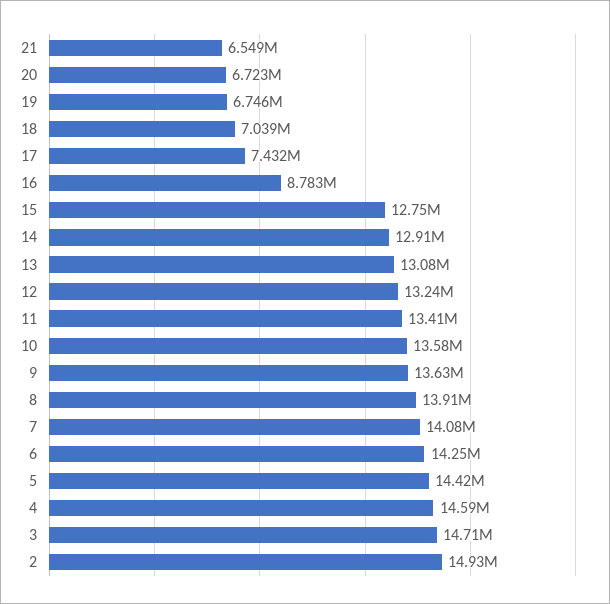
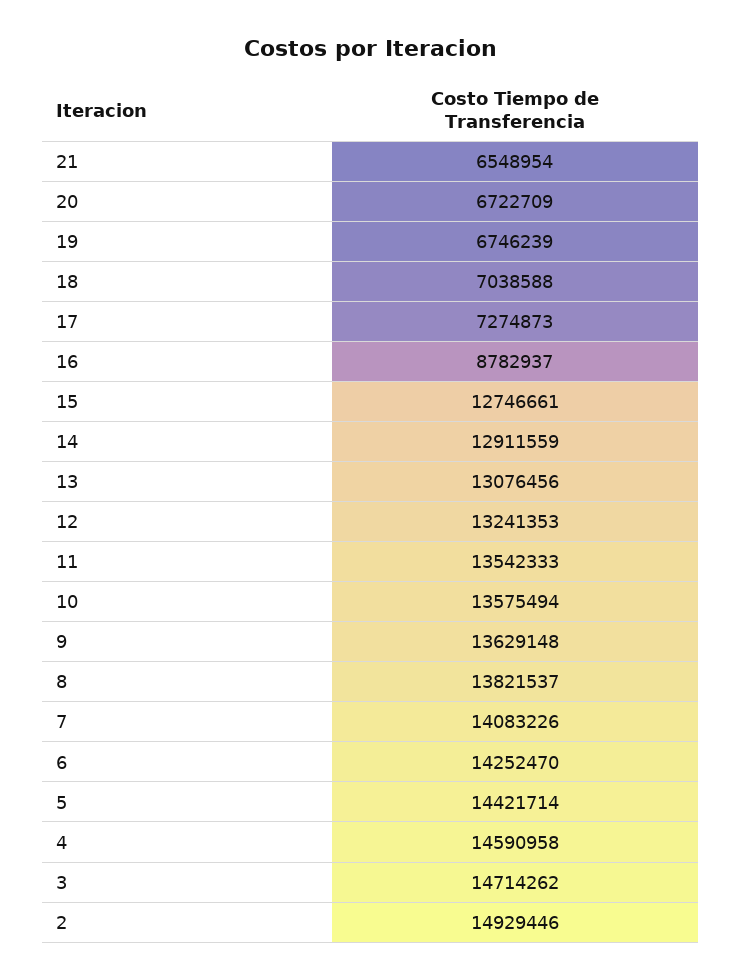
17: 7432000 -> 7274873
11: 13410000 -> 13542333
8: 13910000 -> 13821537

